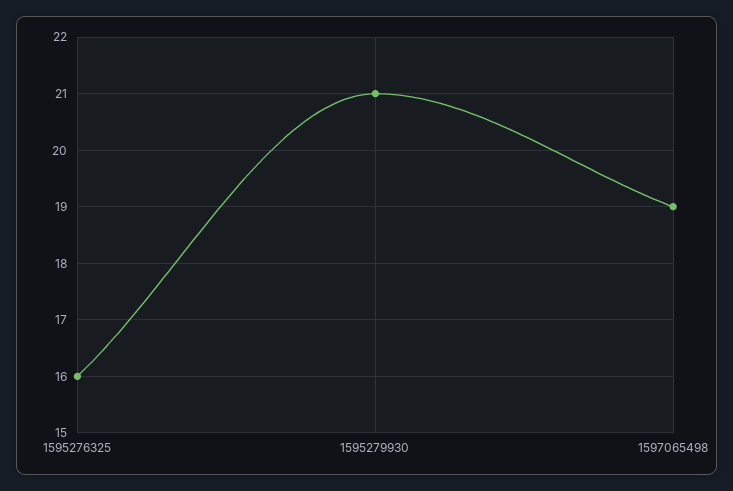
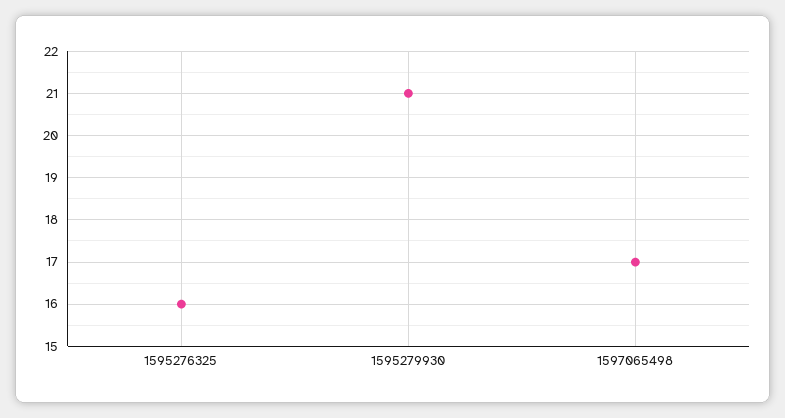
1597065498: 19 -> 17

